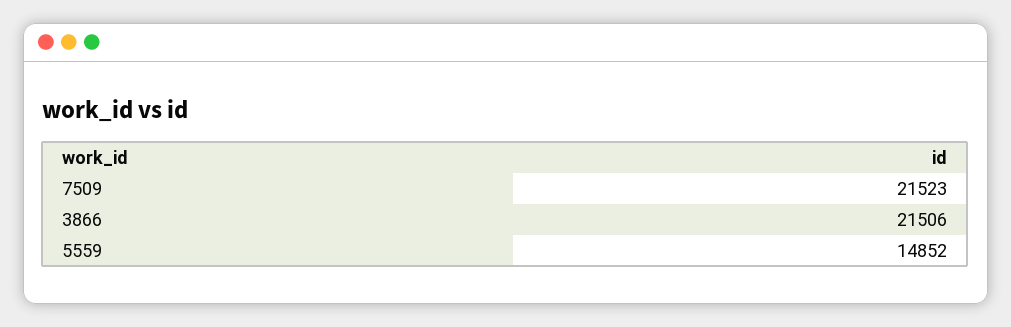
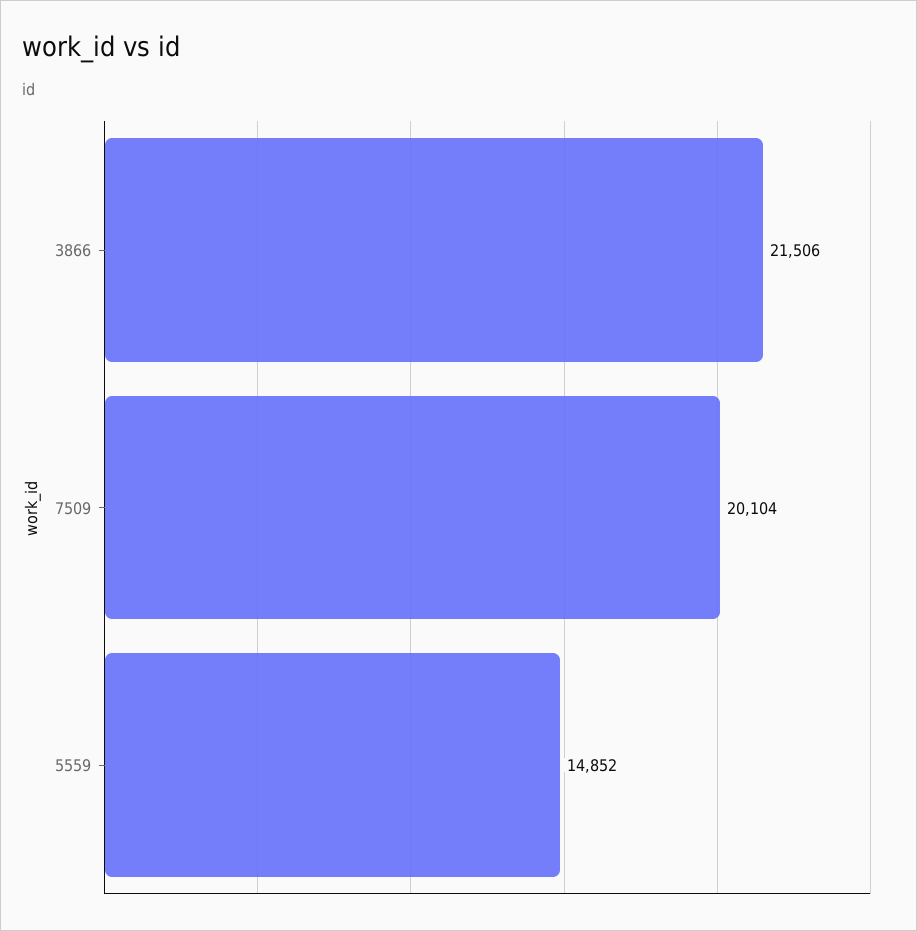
7509: 21523 -> 20104

